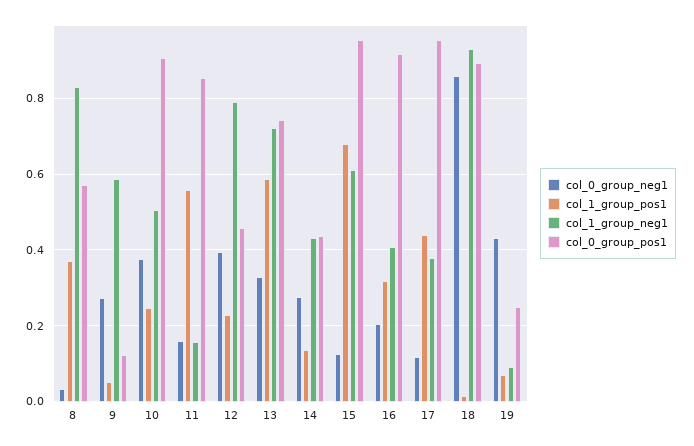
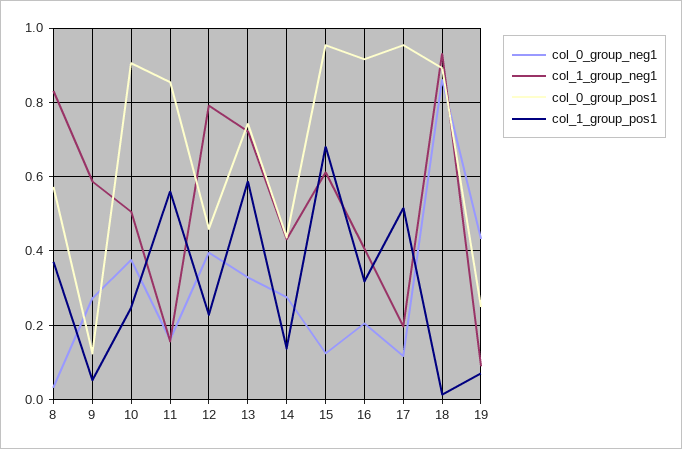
col_1_group_pos1, 17: 0.44 -> 0.52
col_1_group_neg1, 17: 0.38 -> 0.2

